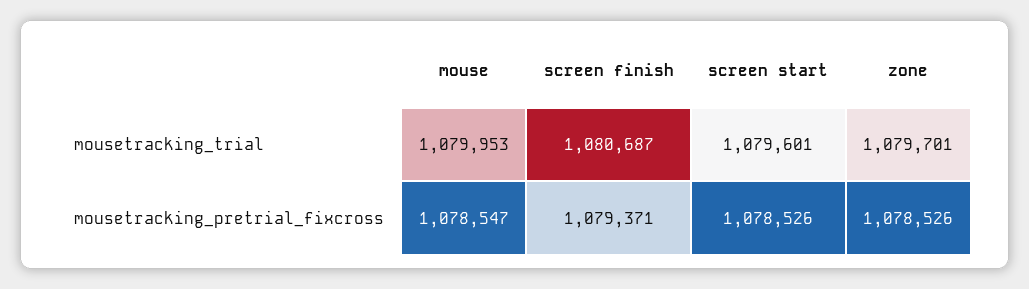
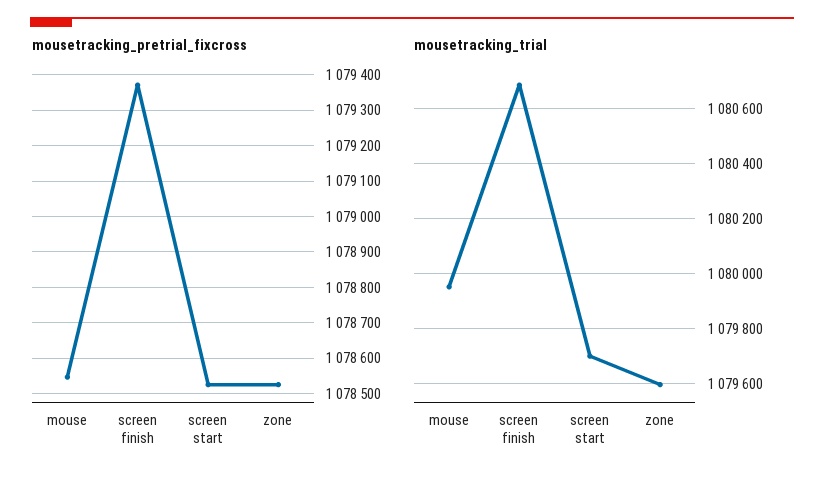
mousetracking_trial, screen start: 1079601 -> 1079700
mousetracking_trial, zone: 1079701 -> 1079600

